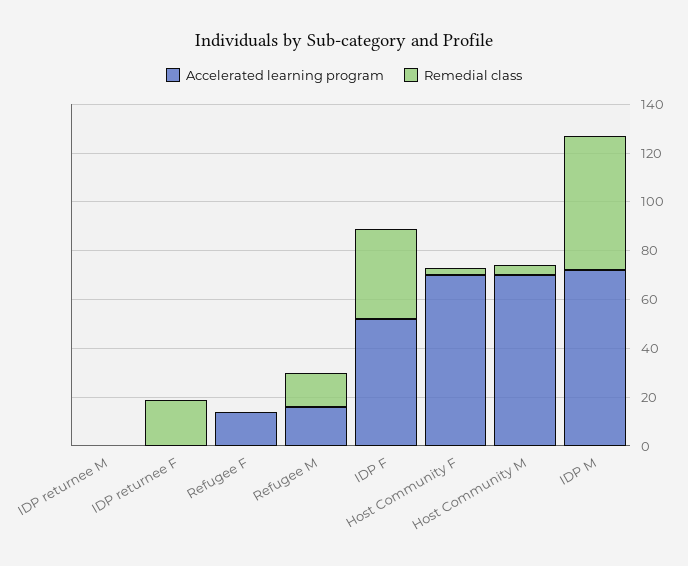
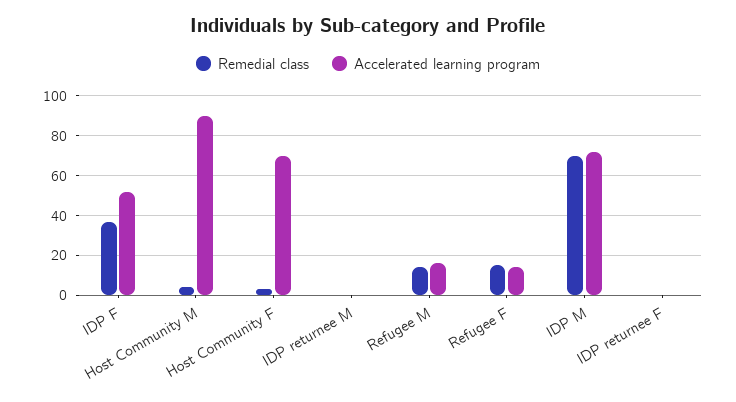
Remedial class, IDP returnee F: 20 -> 0
Remedial class, Refugee F: 0 -> 15
Accelerated learning program, Host Community M: 70 -> 90
Remedial class, IDP M: 55 -> 70

